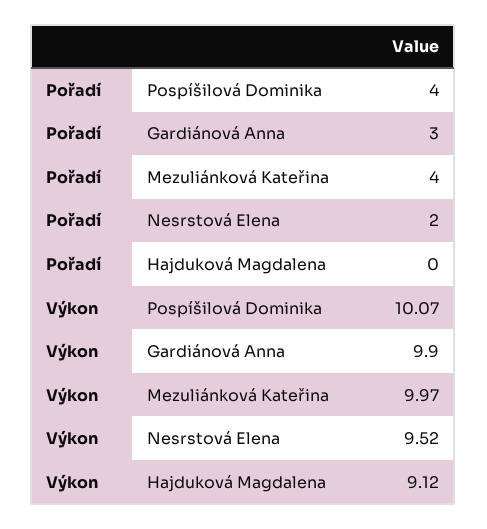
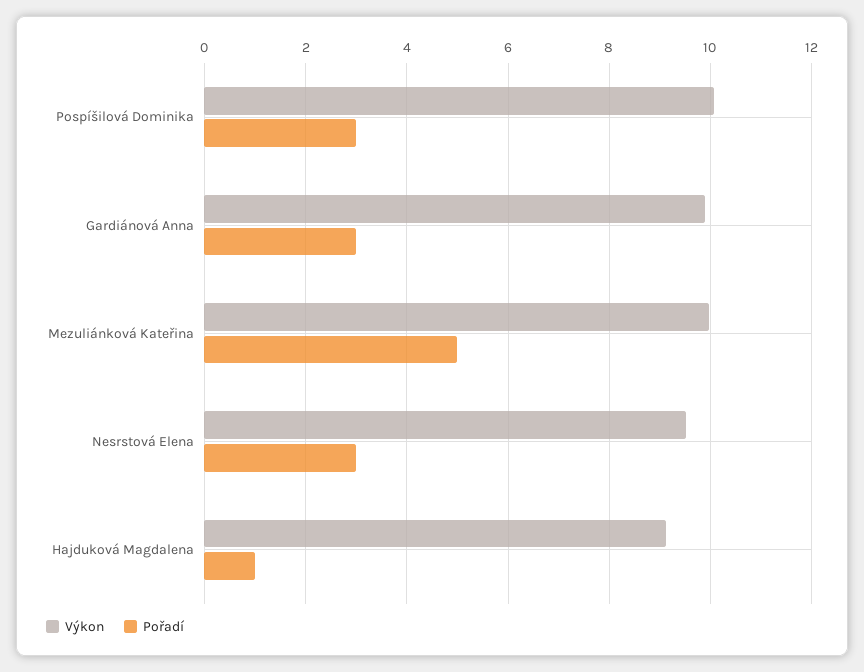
Pořadí, Pospíšilová Dominika: 4 -> 3
Pořadí, Mezuliánková Kateřina: 4 -> 5
Pořadí, Nesrstová Elena: 2 -> 3
Pořadí, Hajduková Magdalena: 0 -> 1

